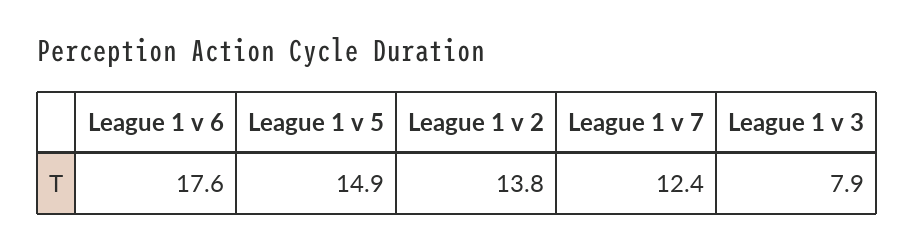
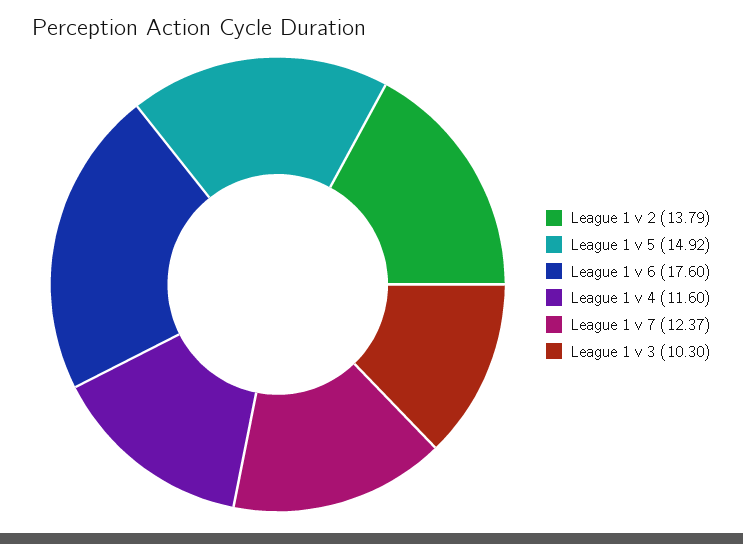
League 1 v 3: 7.9 -> 10.3
League 1 v 4: none -> 11.6

